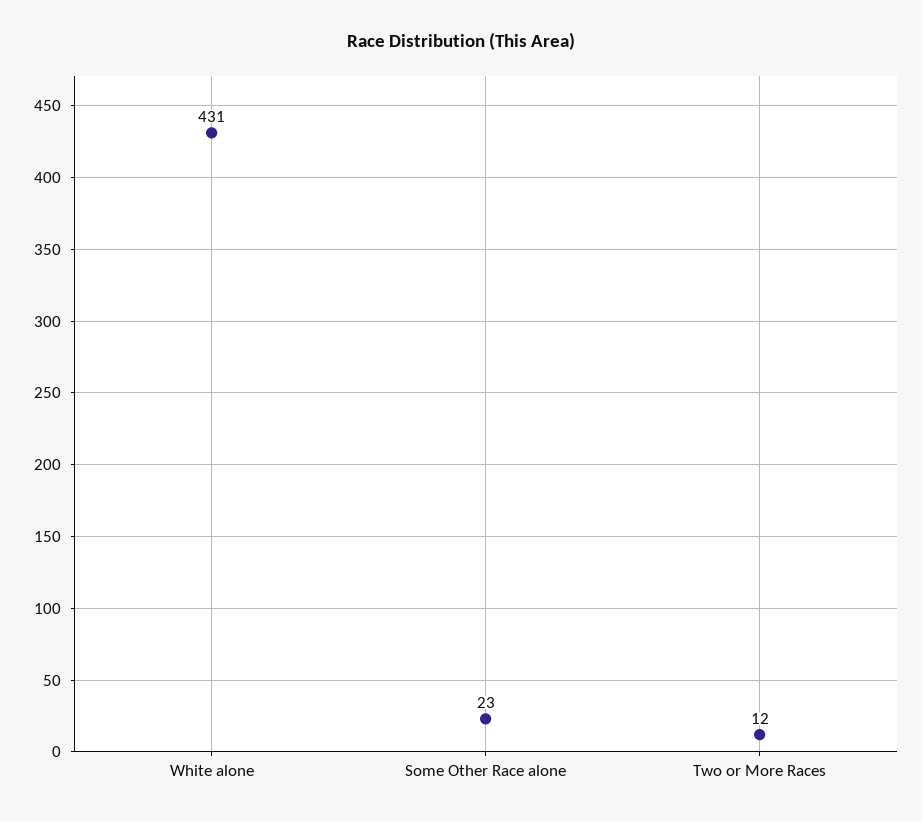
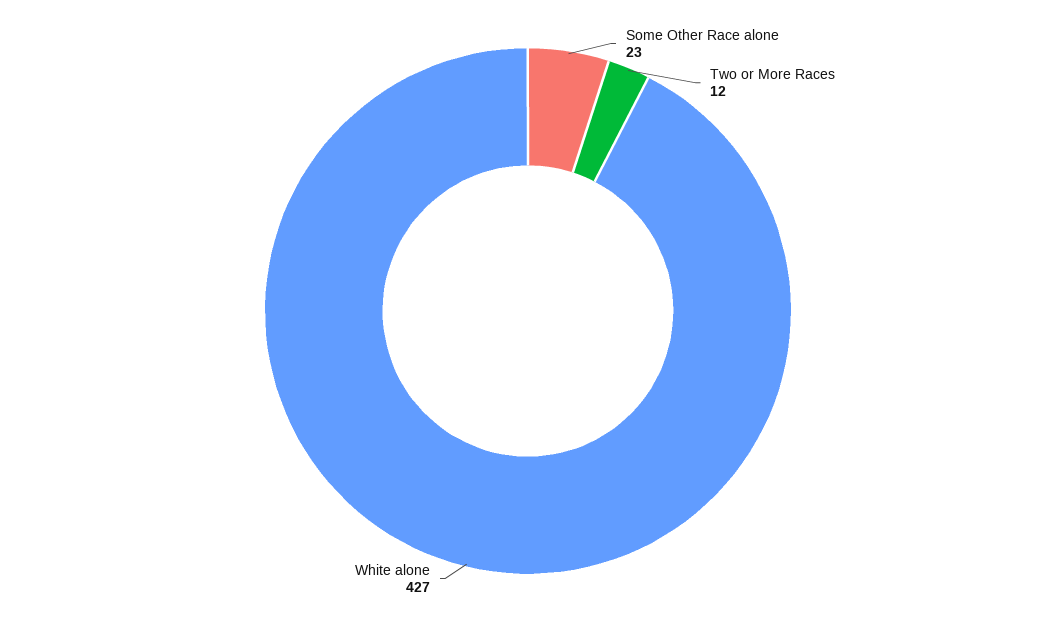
White alone: 431 -> 427

